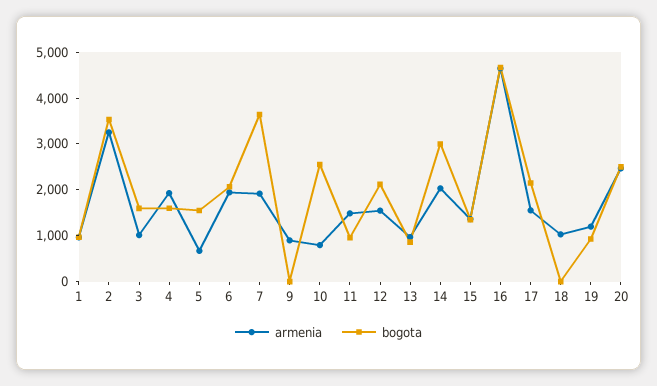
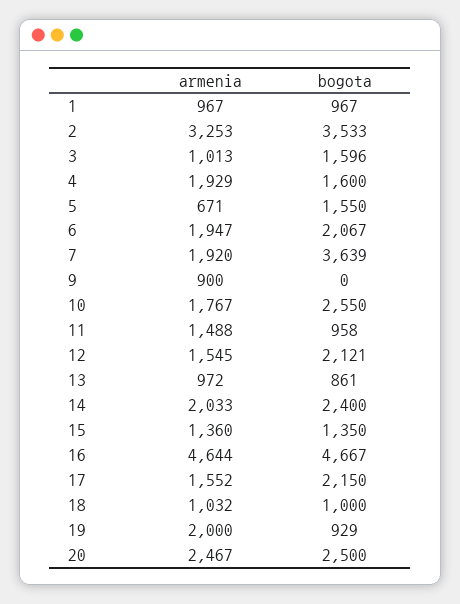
armenia, 10: 800 -> 1767
bogota, 14: 3000 -> 2400
bogota, 18: 0 -> 1000
armenia, 19: 1200 -> 2000

